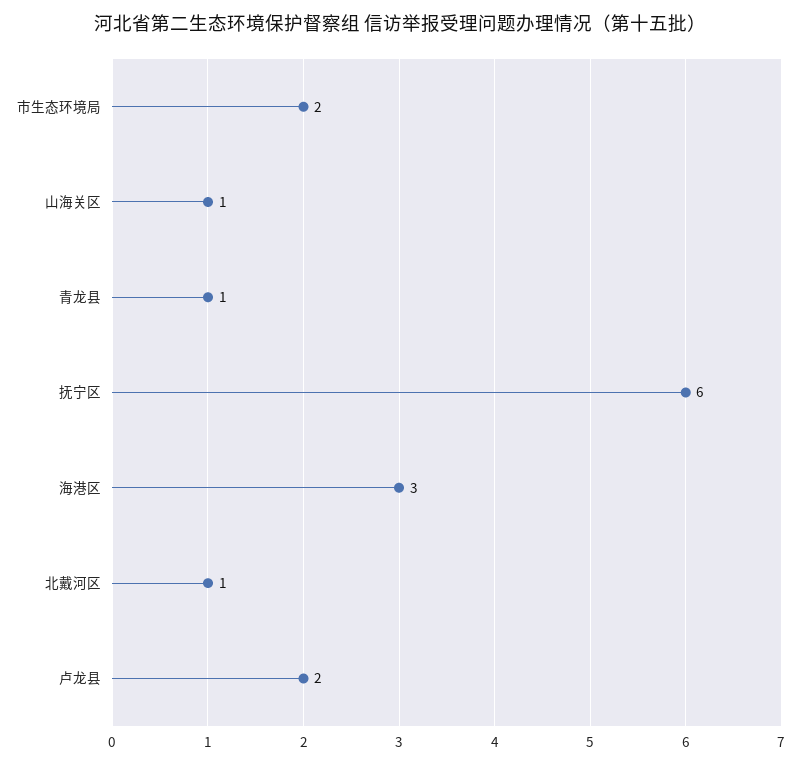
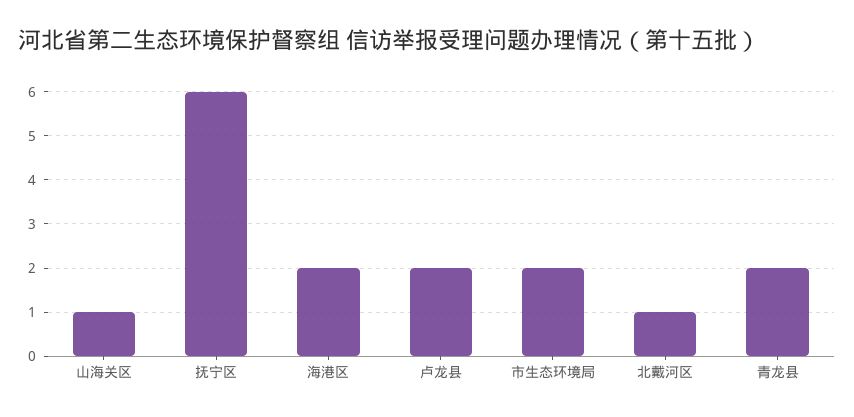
青龙县: 1 -> 2
海港区: 3 -> 2

